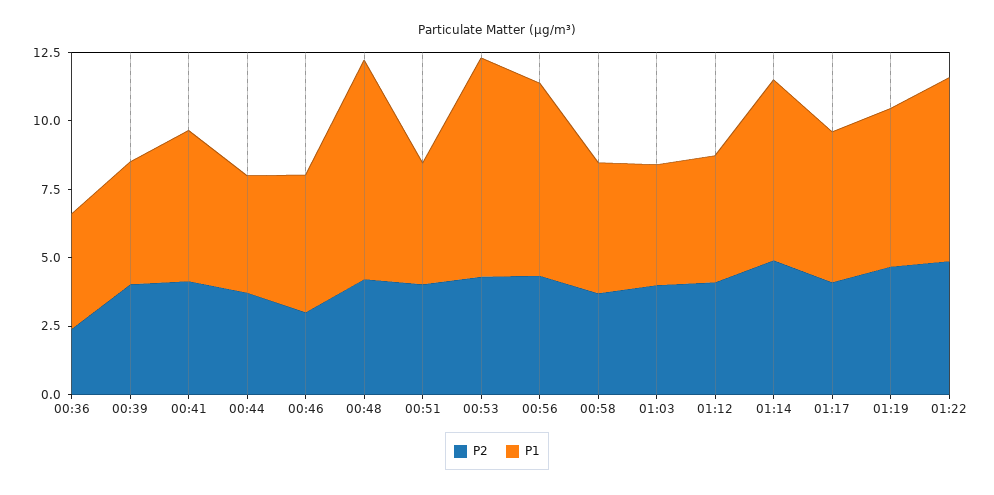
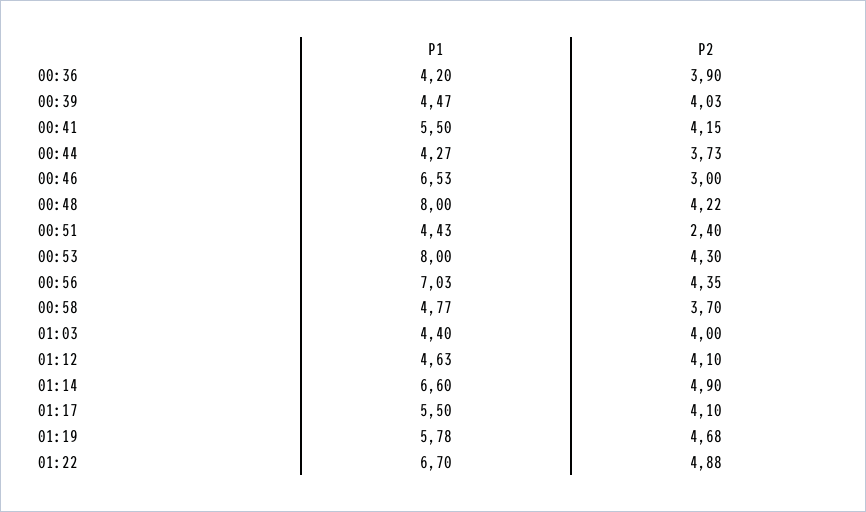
P2, 00:36: 2.5 -> 3.9
P1, 00:46: 5 -> 6.53
P2, 00:51: 4 -> 2.4

